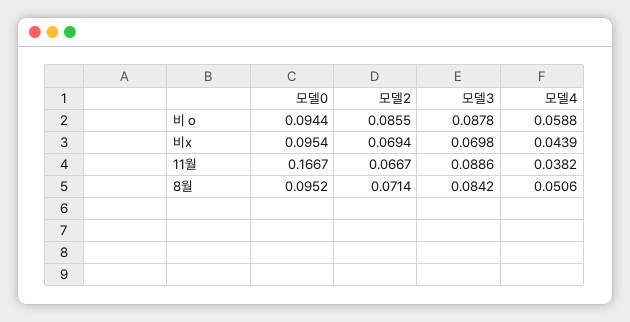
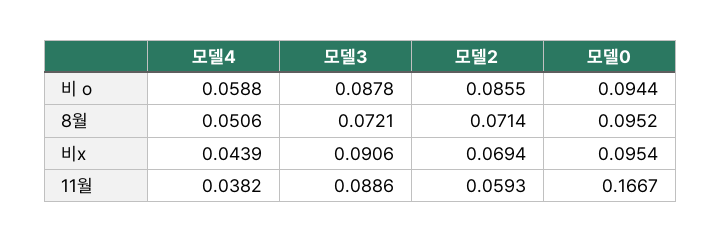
모델3, 비x: 0.0698 -> 0.0906
모델2, 11월: 0.0667 -> 0.0593
모델3, 8월: 0.0842 -> 0.0721

